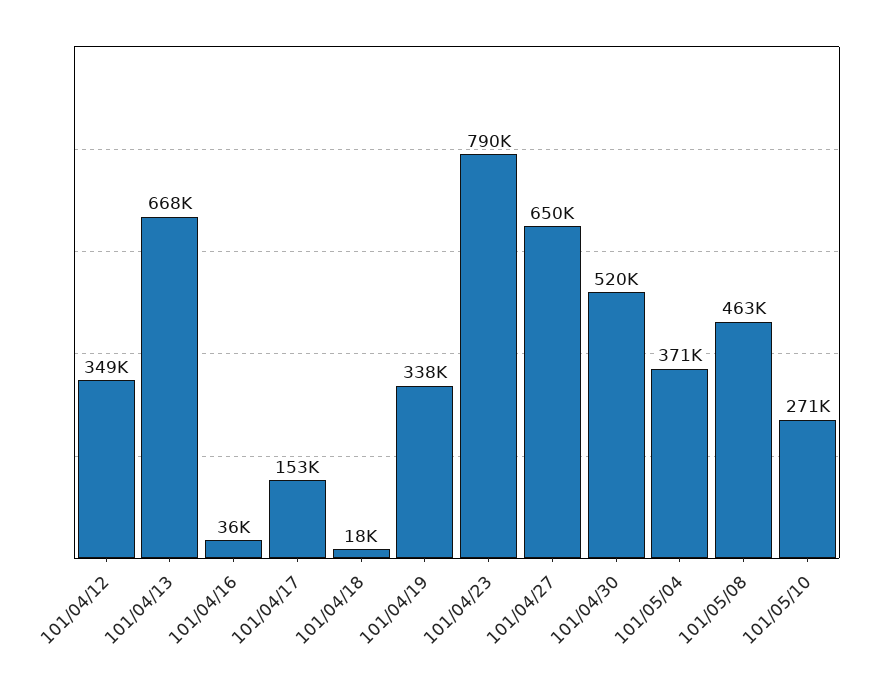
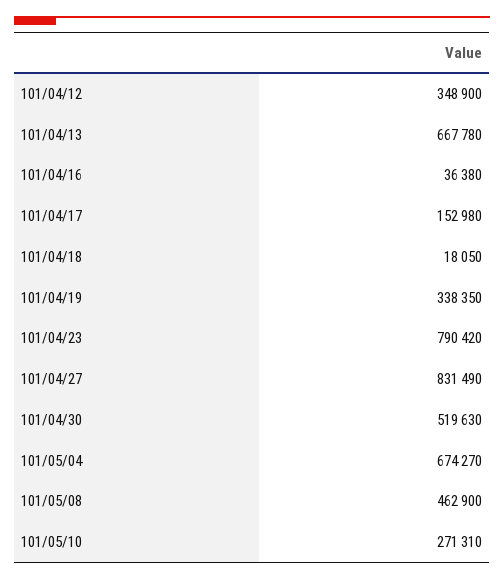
101/04/27: 650000 -> 831490
101/05/04: 371000 -> 674270

